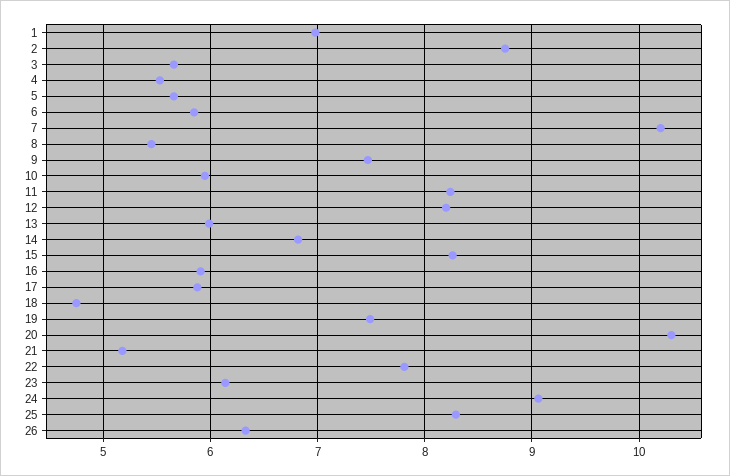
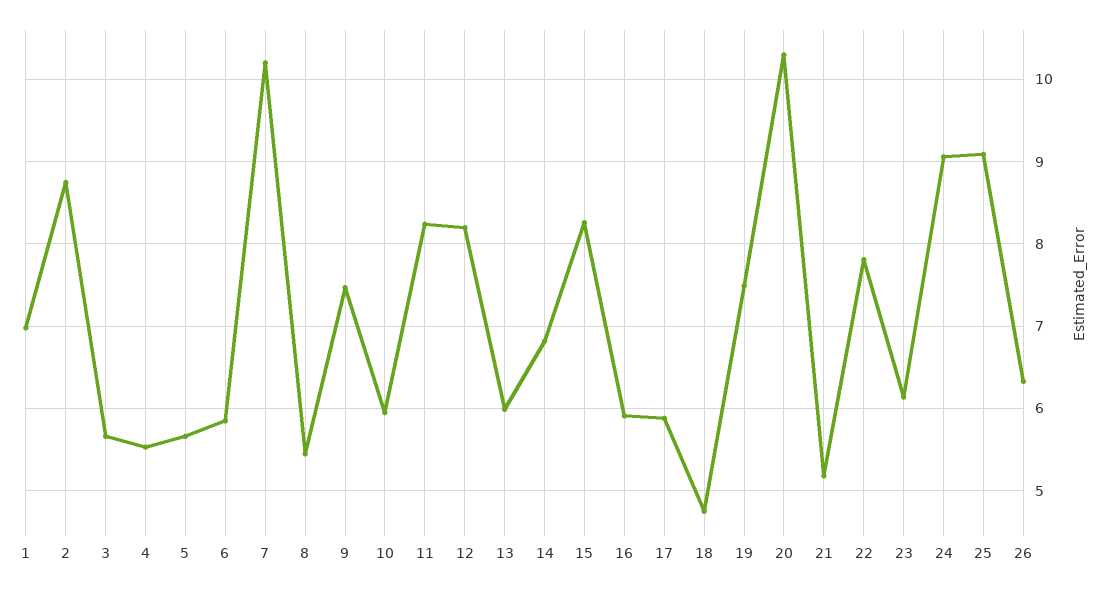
25: 8.3 -> 9.1

